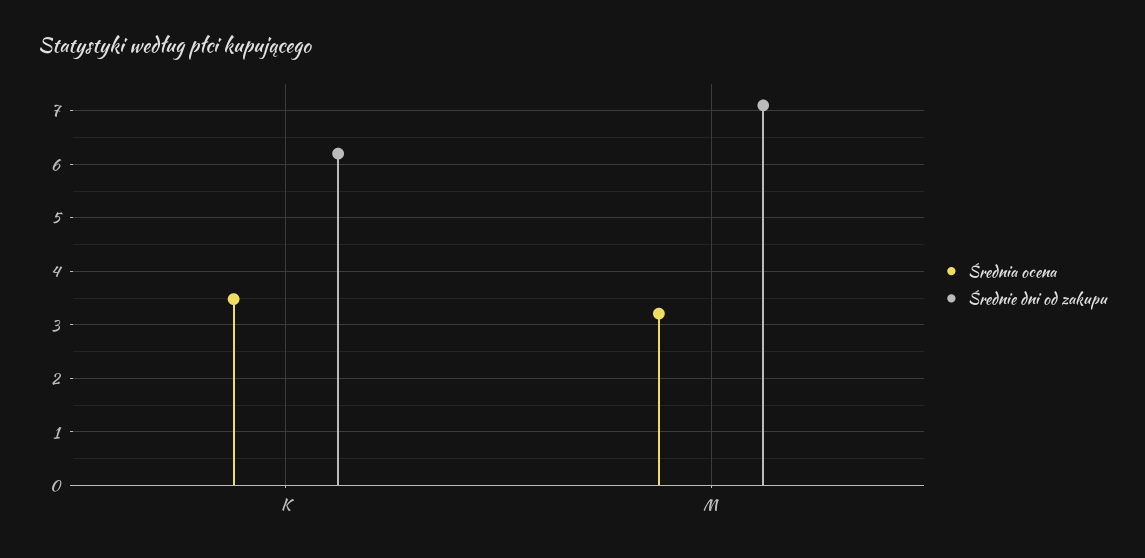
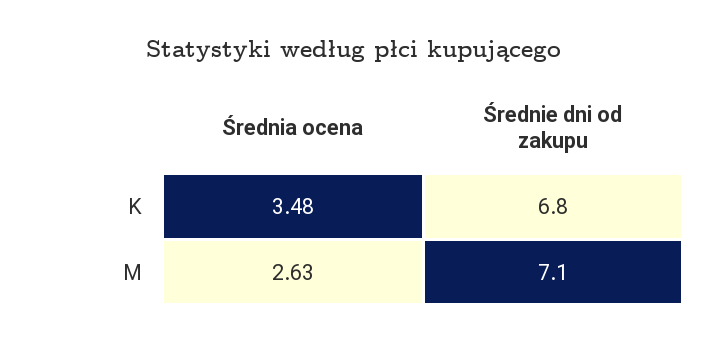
Średnie dni od zakupu, K: 6.2 -> 6.8
Średnia ocena, M: 3.2 -> 2.63

